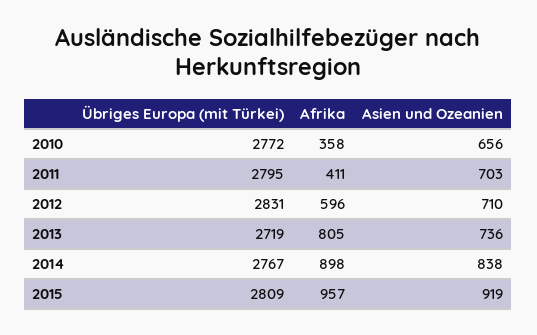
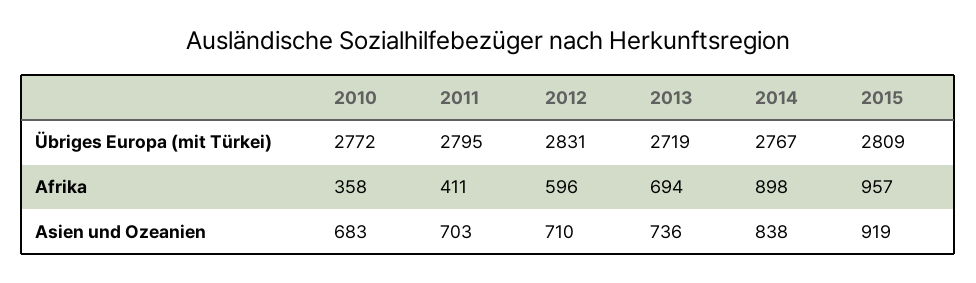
Asien und Ozeanien, 2010: 656 -> 683
Afrika, 2013: 805 -> 694

